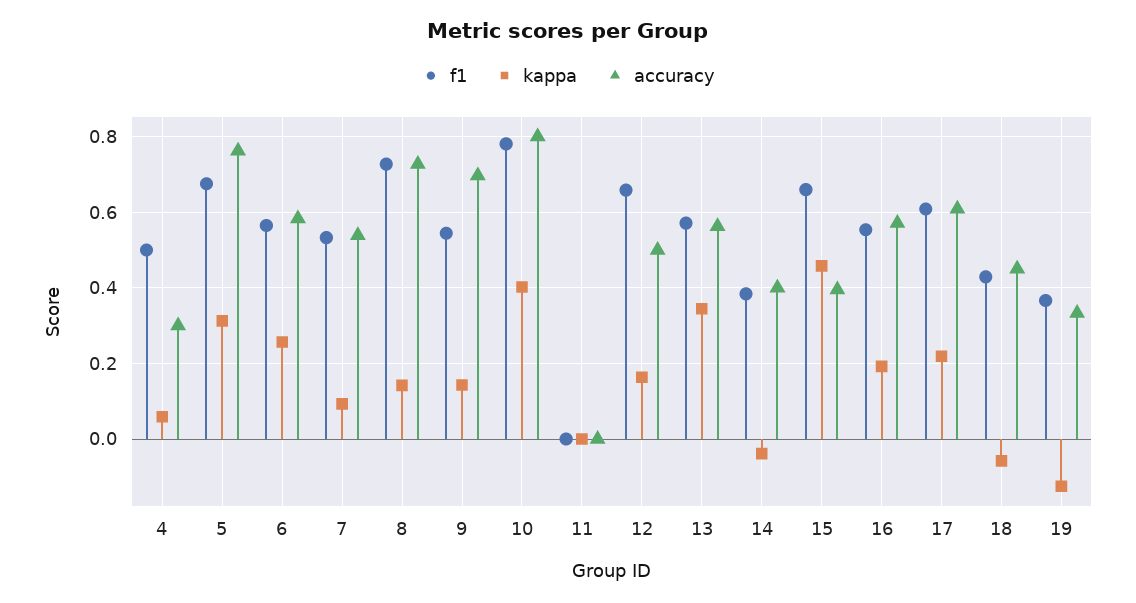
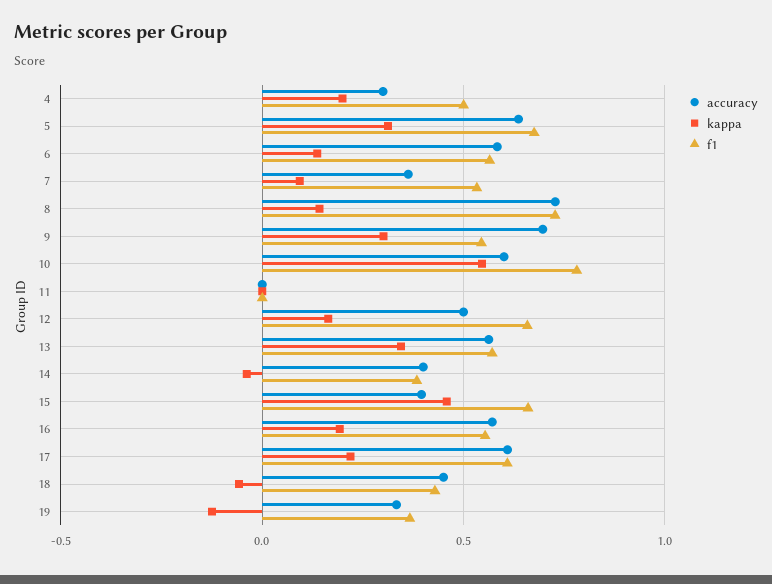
kappa, 4: 0.06 -> 0.2
accuracy, 5: 0.76 -> 0.65
kappa, 6: 0.26 -> 0.15
accuracy, 7: 0.54 -> 0.35
kappa, 9: 0.14 -> 0.3
kappa, 10: 0.4 -> 0.55
accuracy, 10: 0.8 -> 0.6

